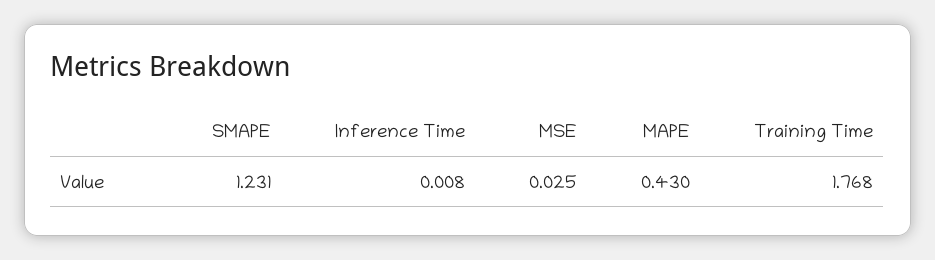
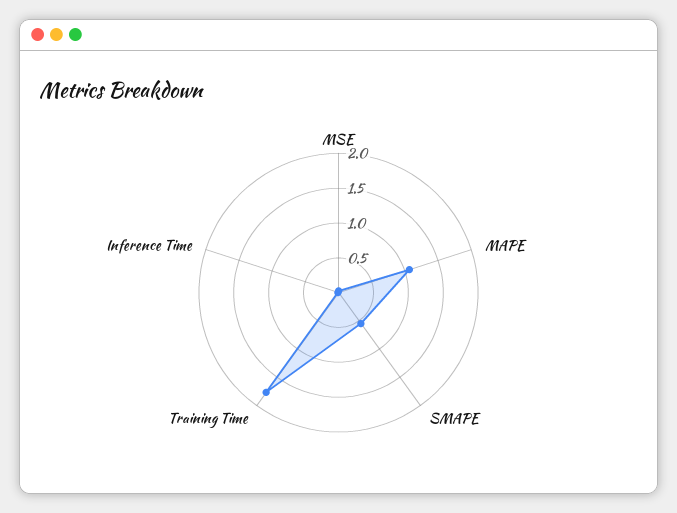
SMAPE: 1.231 -> 0.5
MAPE: 0.43 -> 1

